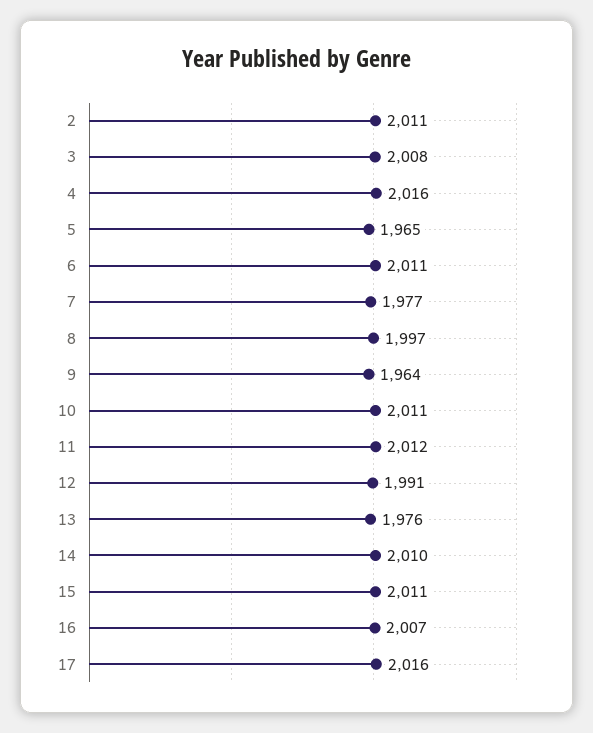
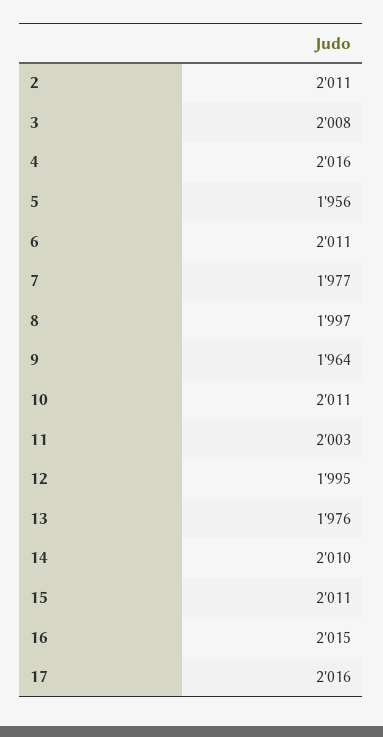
5: 1965 -> 1956
11: 2012 -> 2003
12: 1991 -> 1995
16: 2007 -> 2015

